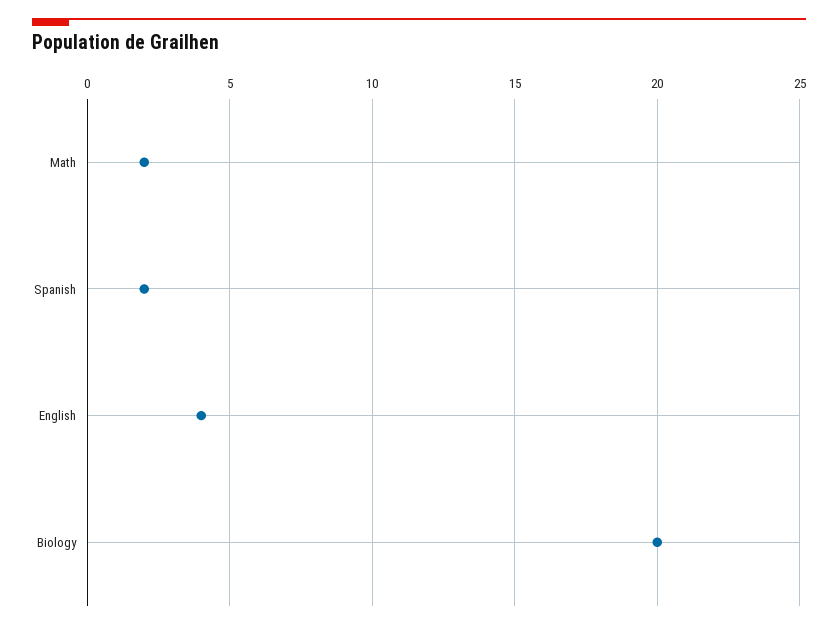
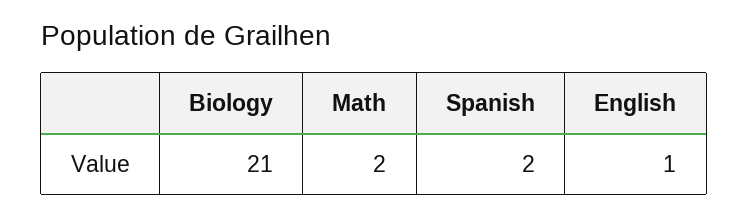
English: 4 -> 1
Biology: 20 -> 21

